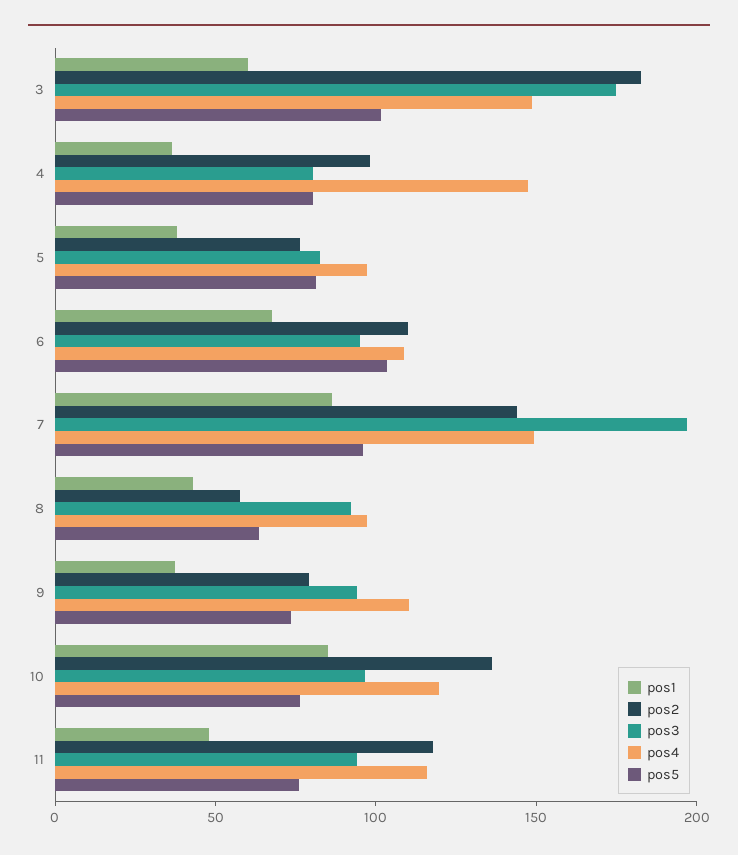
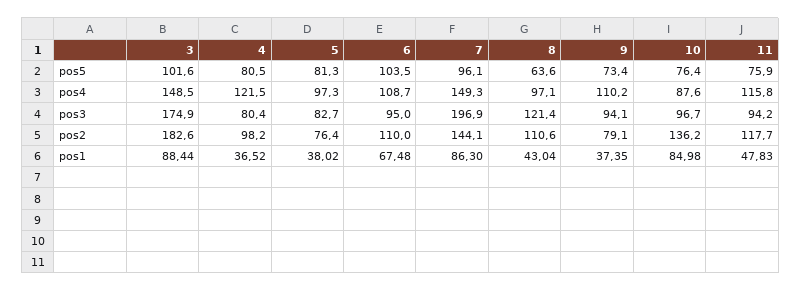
pos1, 3: 60 -> 88.44
pos4, 4: 150 -> 121.5
pos2, 8: 60 -> 110.6
pos3, 8: 90 -> 121.4
pos4, 10: 120 -> 87.6

